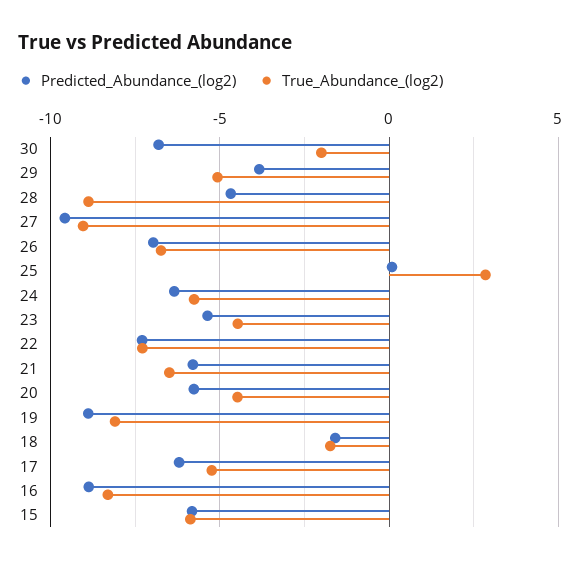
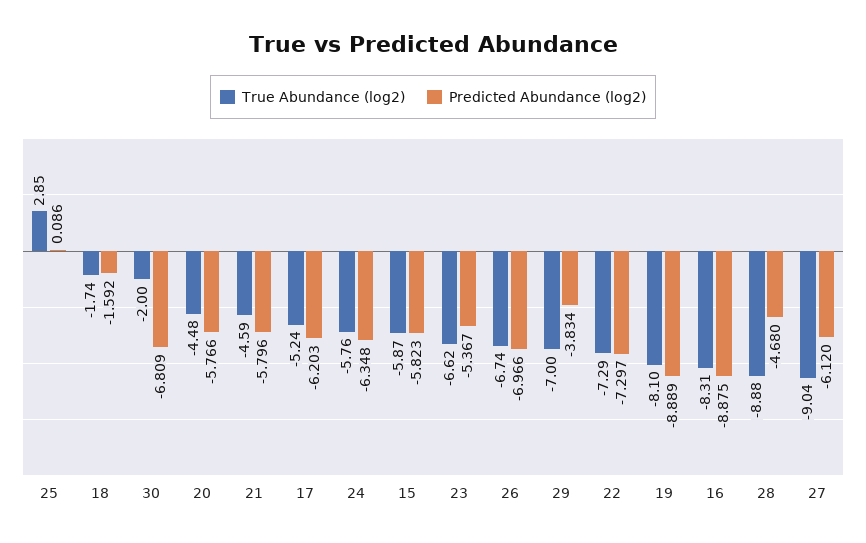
True_Abundance_(log2), 29: -5 -> -7
Predicted_Abundance_(log2), 27: -9.5 -> -6.12
True_Abundance_(log2), 23: -4.5 -> -6.62
True_Abundance_(log2), 21: -6.5 -> -4.59

